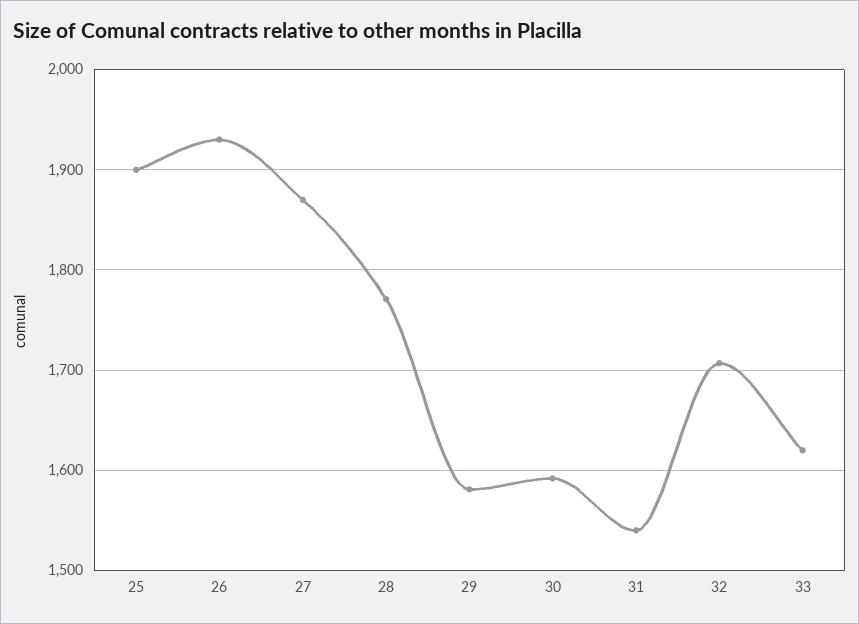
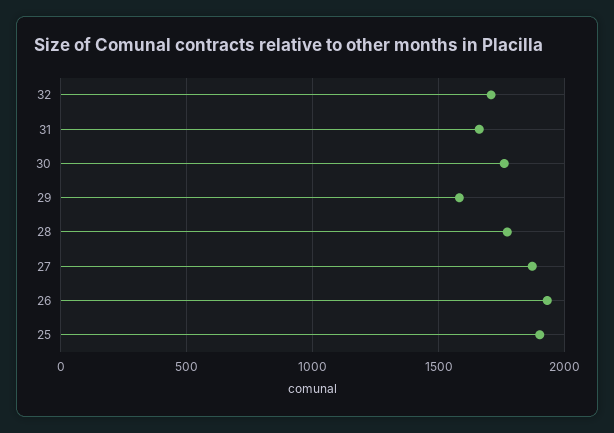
30: 1590 -> 1750
31: 1540 -> 1650
33: 1620 -> none

